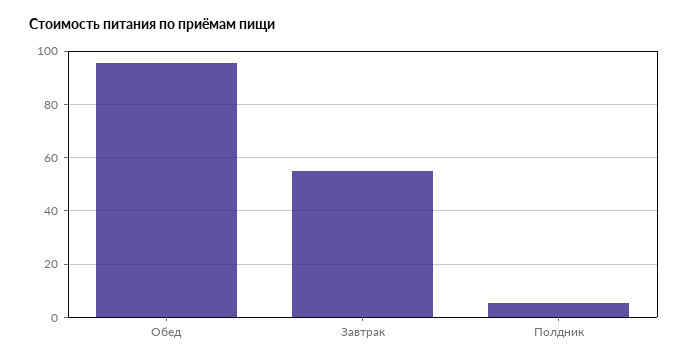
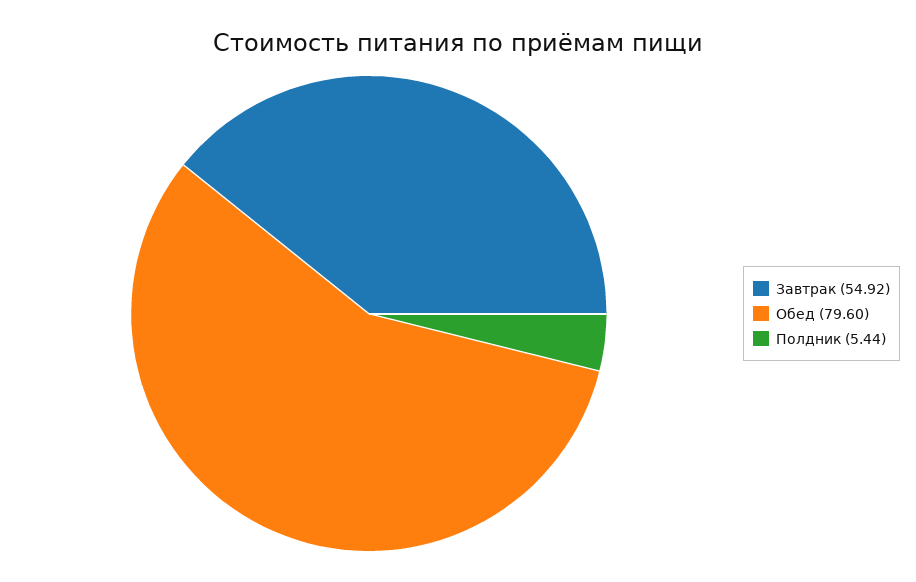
Обед: 95 -> 79.6

